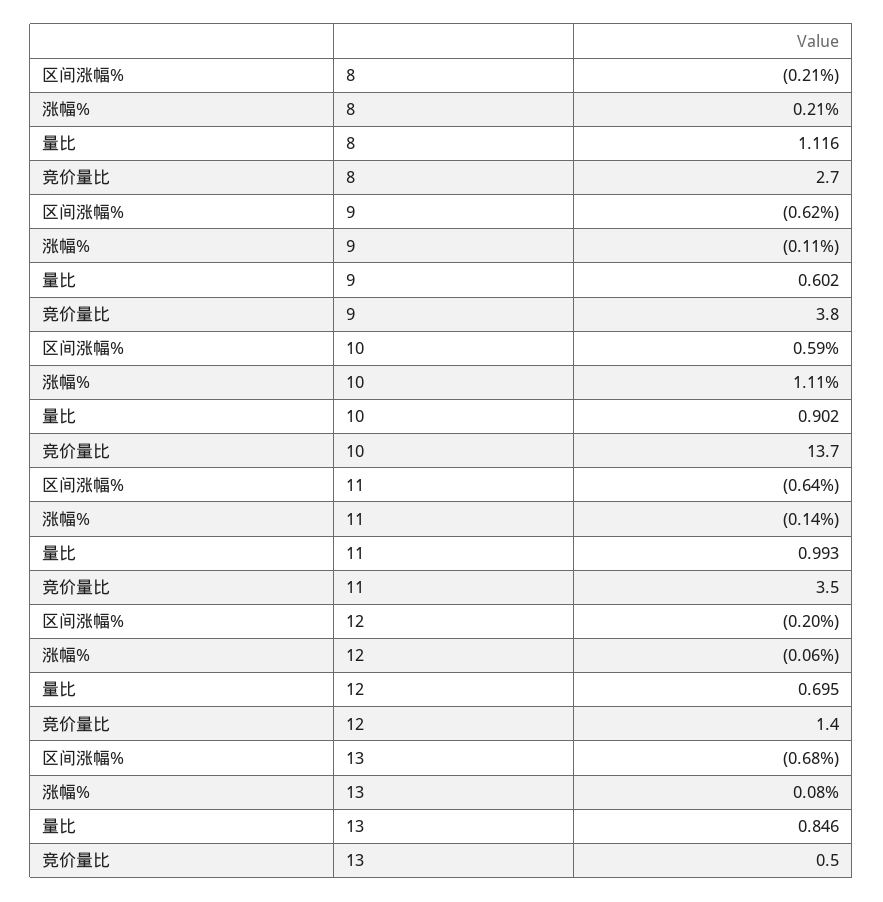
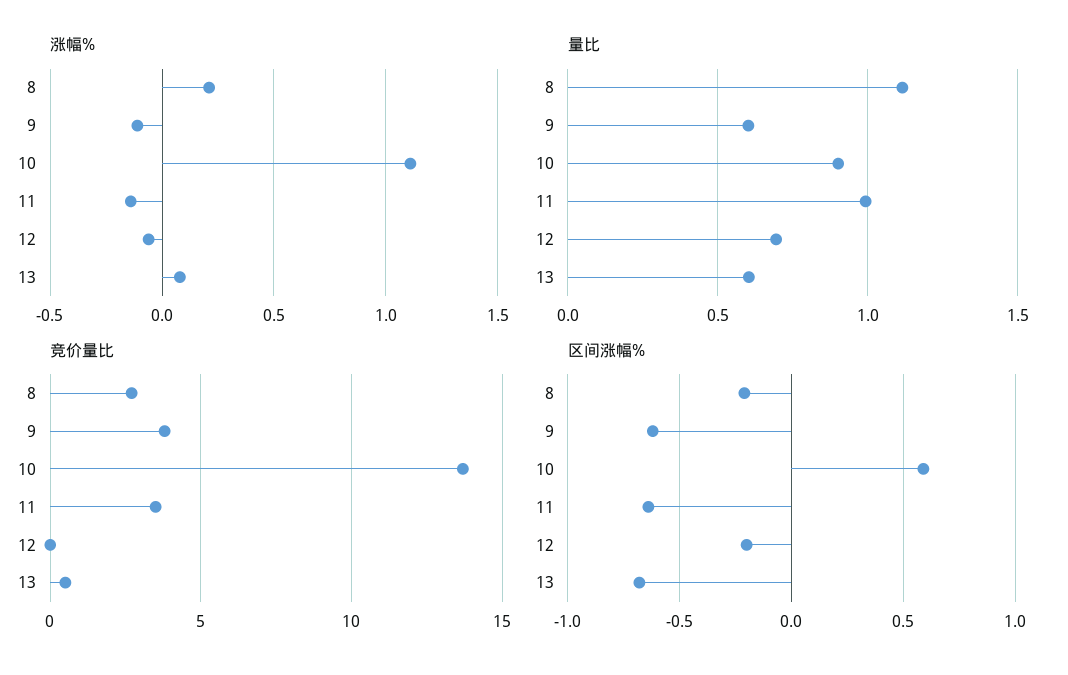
竞价量比, 12: 1.4 -> 0
量比, 13: 0.846 -> 0.6

